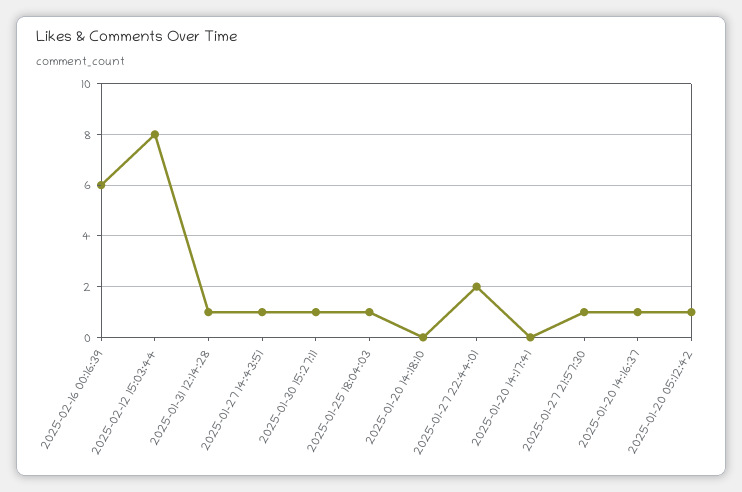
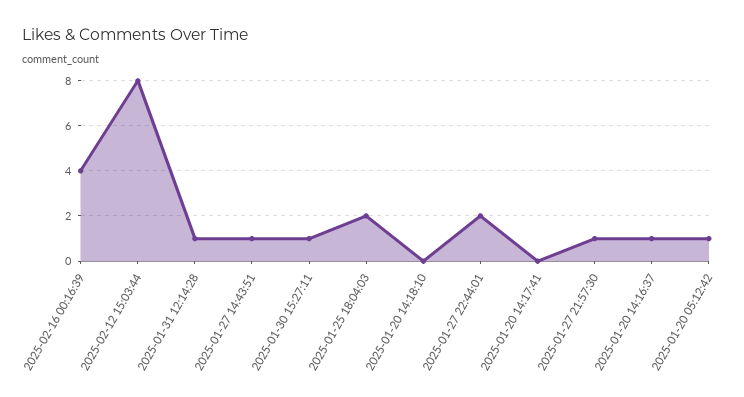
2025-02-16 00:16:39: 6 -> 4
2025-01-25 18:04:03: 1 -> 2

